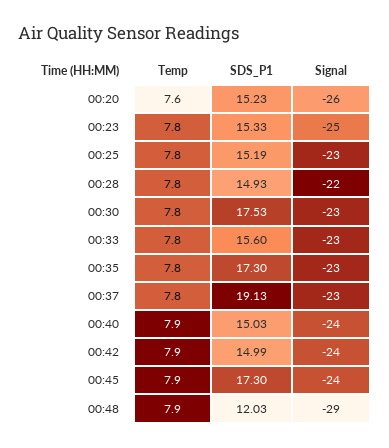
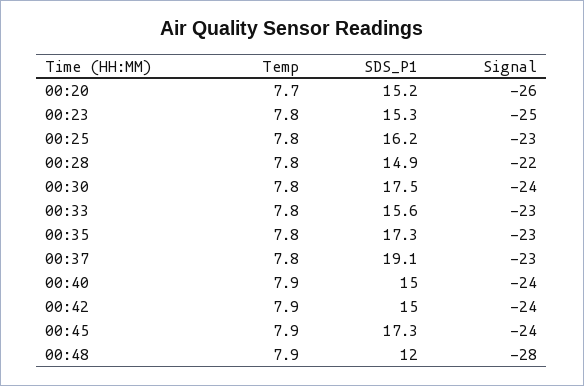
Temp, 00:20: 7.6 -> 7.7
SDS_P1, 00:25: 15.19 -> 16.2
Signal, 00:30: -23 -> -24
Signal, 00:48: -29 -> -28

